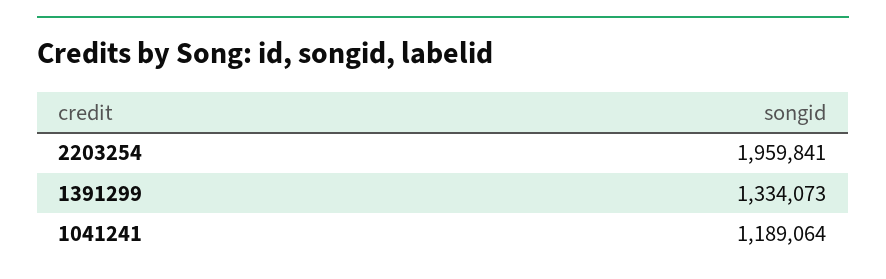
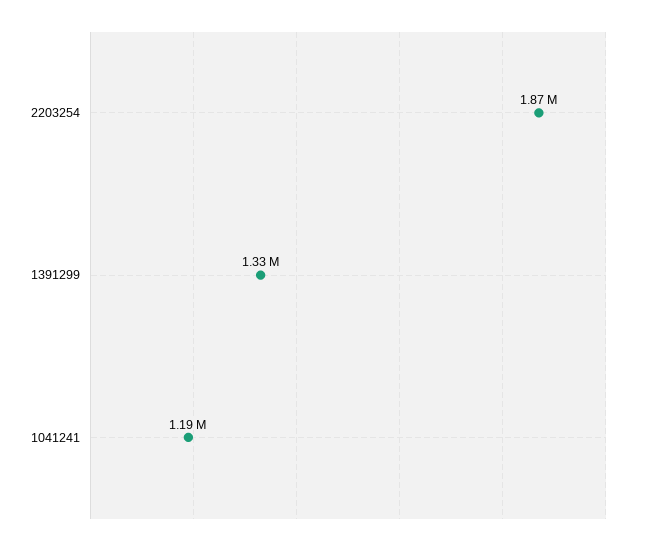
2203254: 1959841 -> 1870000

